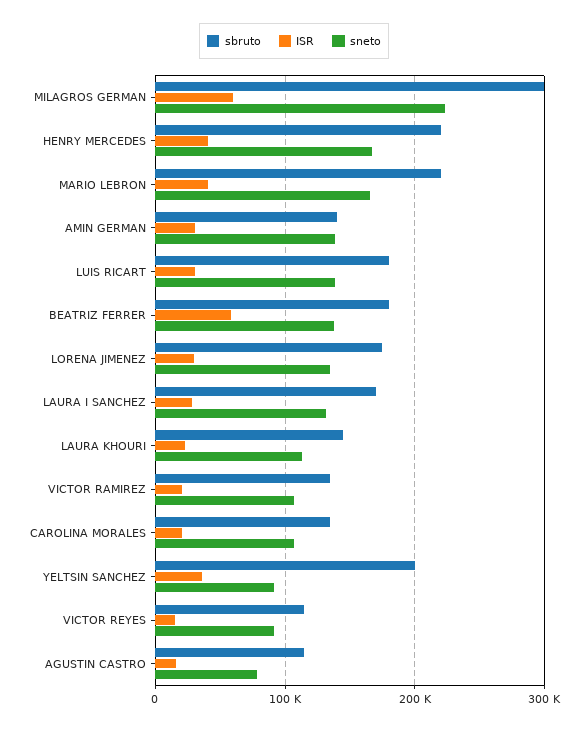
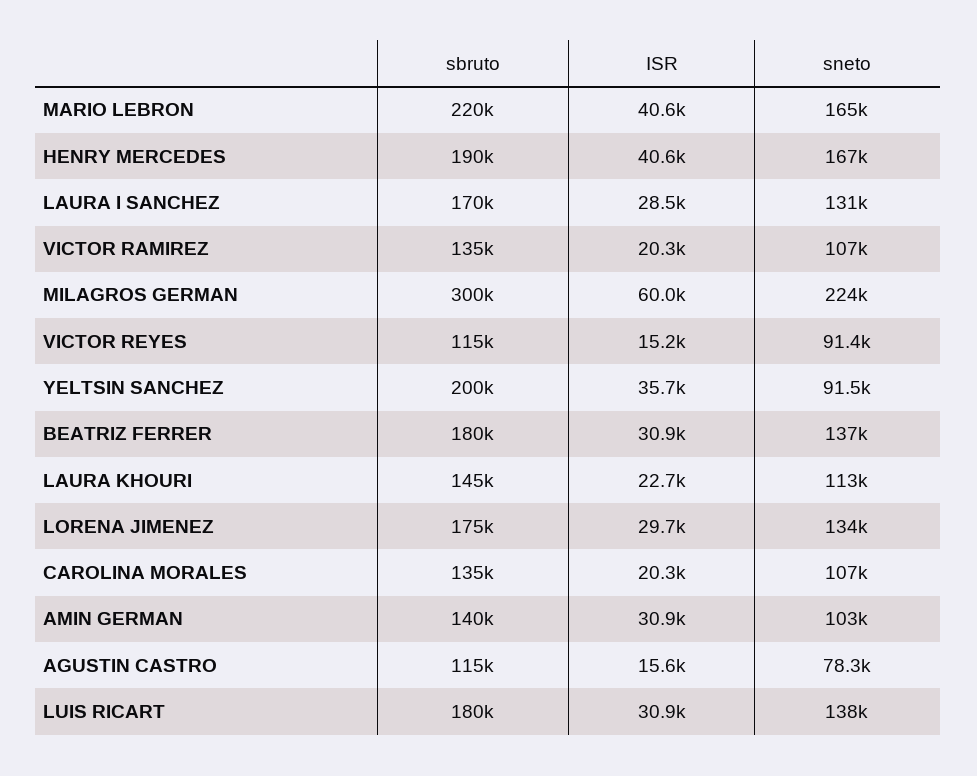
sbruto, HENRY MERCEDES: 220000 -> 190000
sneto, AMIN GERMAN: 140000 -> 103000
ISR, BEATRIZ FERRER: 60000 -> 30900

